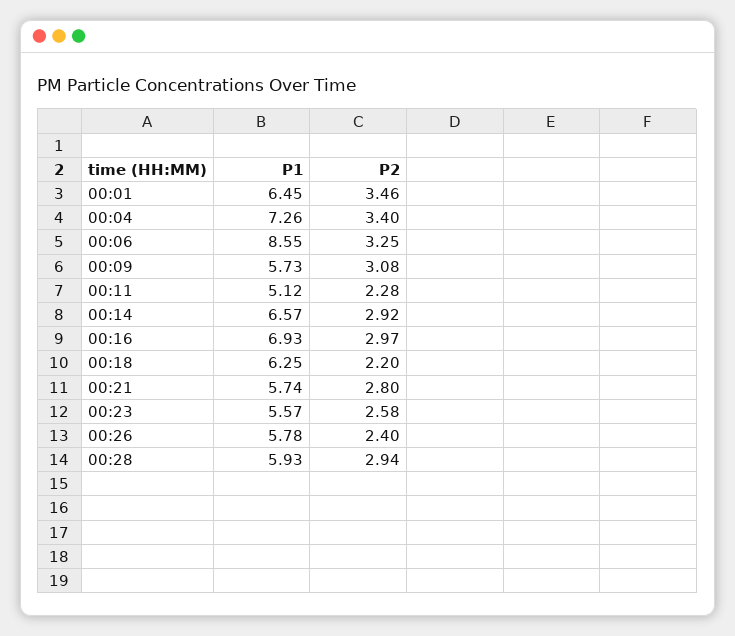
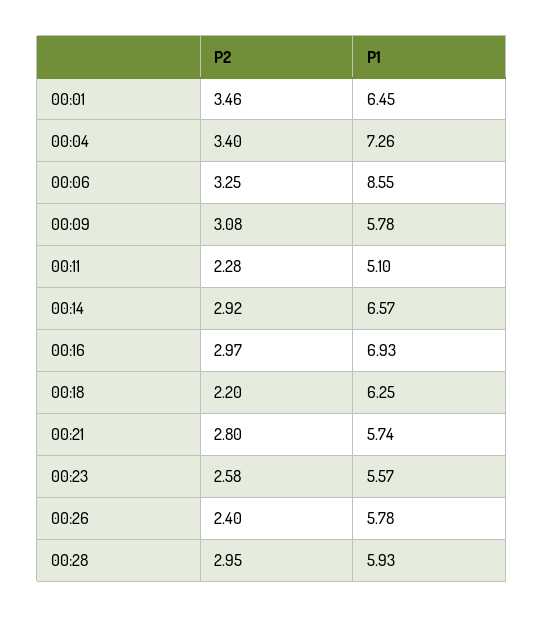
P1, 00:09: 5.73 -> 5.78
P1, 00:11: 5.12 -> 5.1
P2, 00:28: 2.94 -> 2.95

